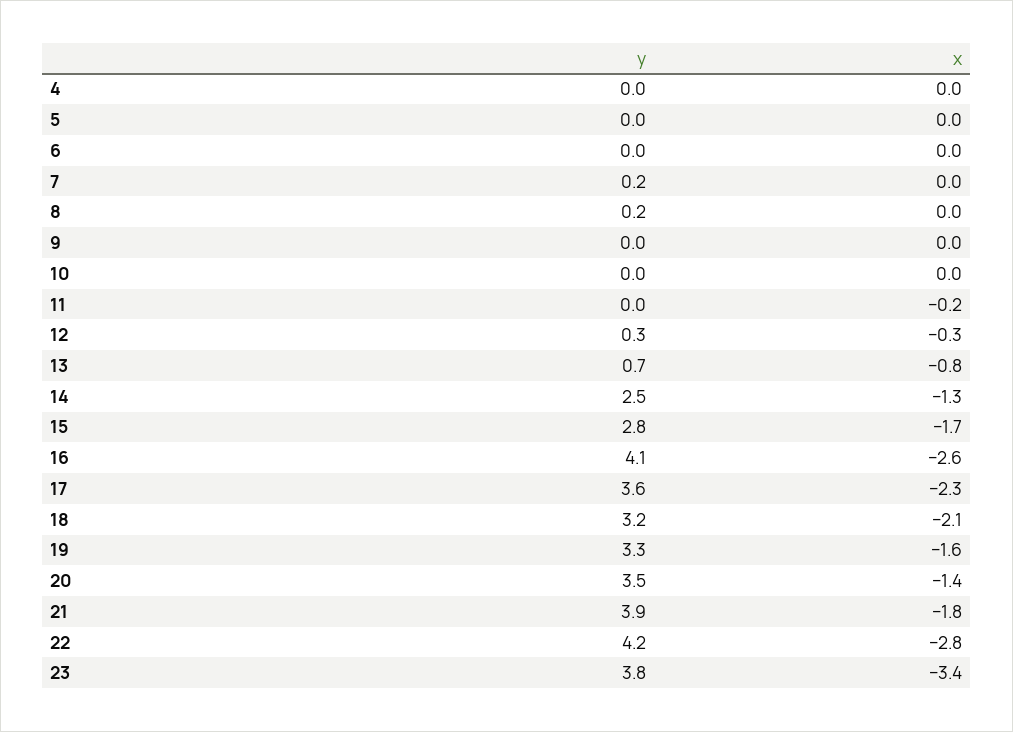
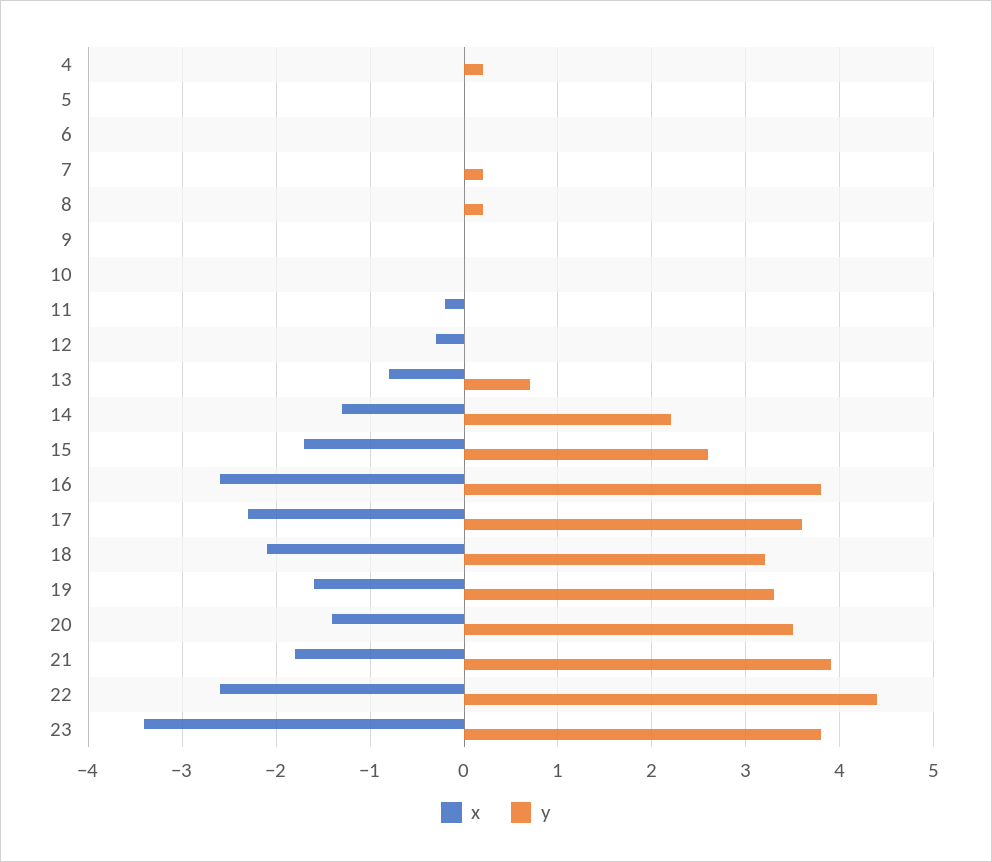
y, 4: 0 -> 0.2
y, 12: 0.3 -> 0
y, 14: 2.5 -> 2.2
y, 15: 2.8 -> 2.6
y, 16: 4.1 -> 3.8
y, 22: 4.2 -> 4.4
x, 22: -2.8 -> -2.6

